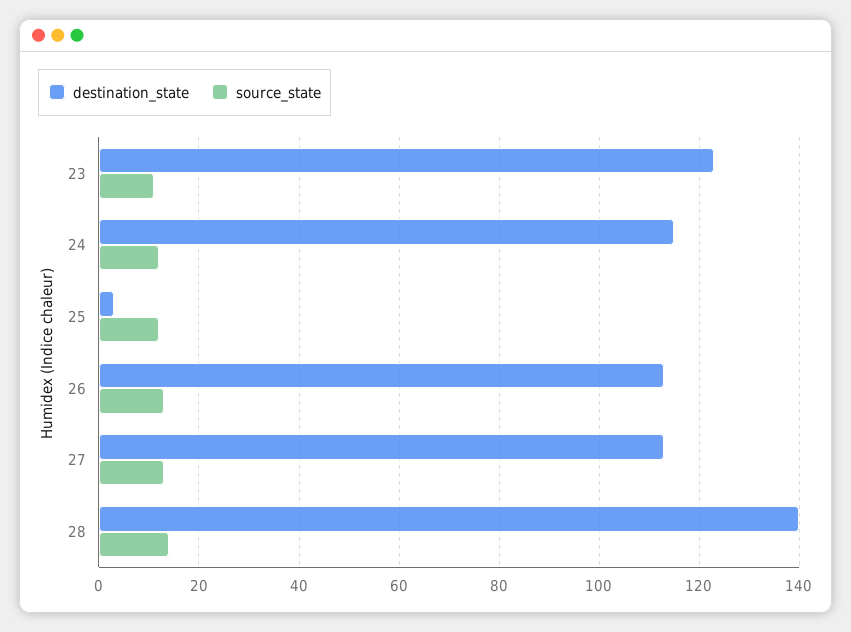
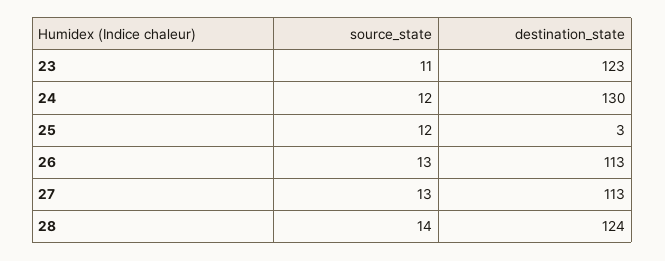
destination_state, 24: 115 -> 130
destination_state, 28: 140 -> 124

